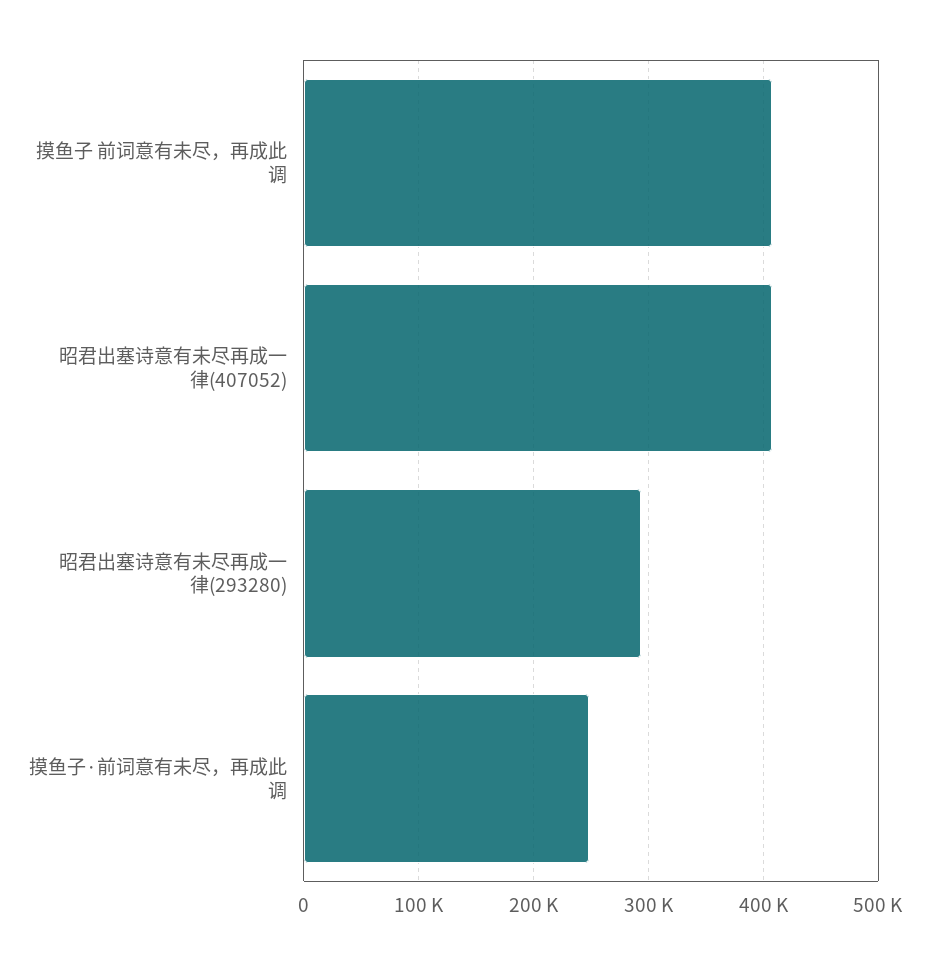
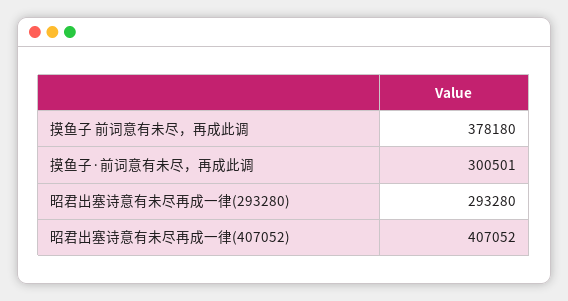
摸鱼子 前词意有未尽，再成此调: 410000 -> 378180
摸鱼子·前词意有未尽，再成此调: 250000 -> 300501

